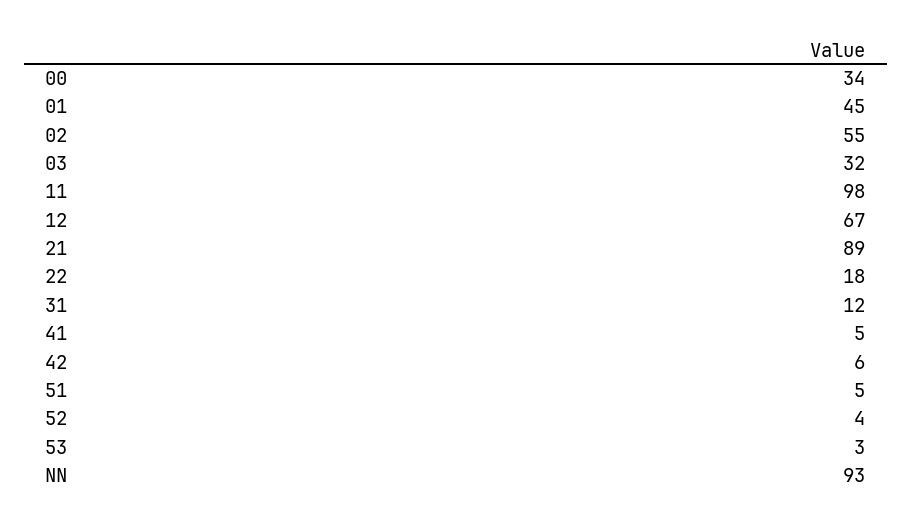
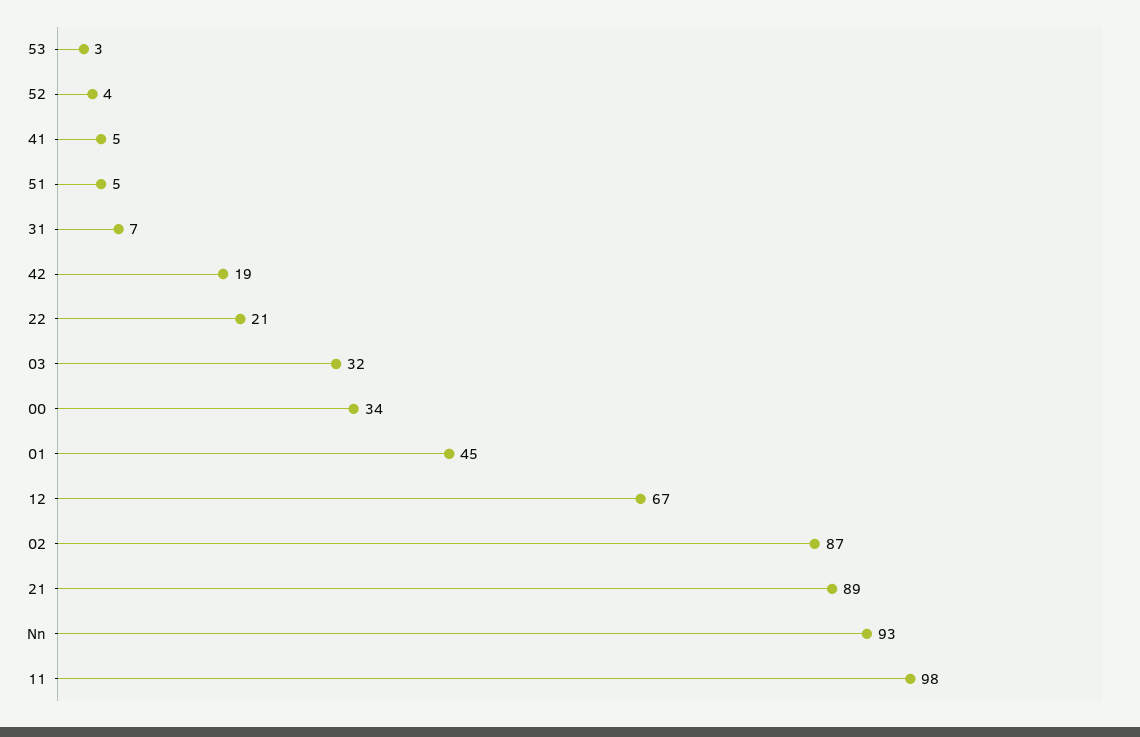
02: 55 -> 87
22: 18 -> 21
31: 12 -> 7
42: 6 -> 19

